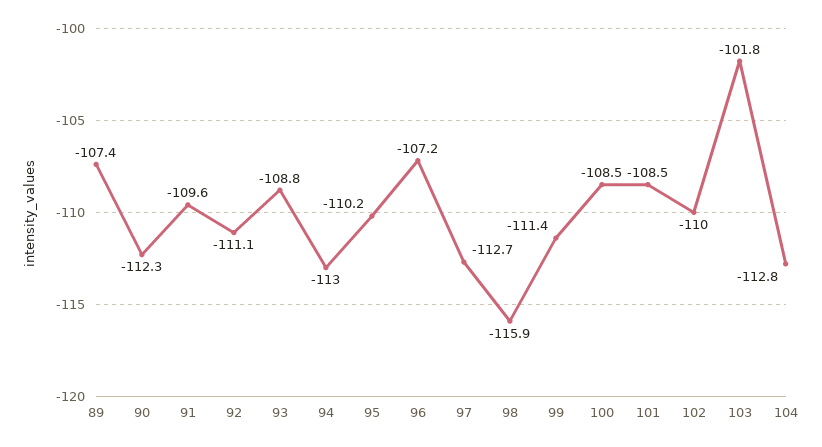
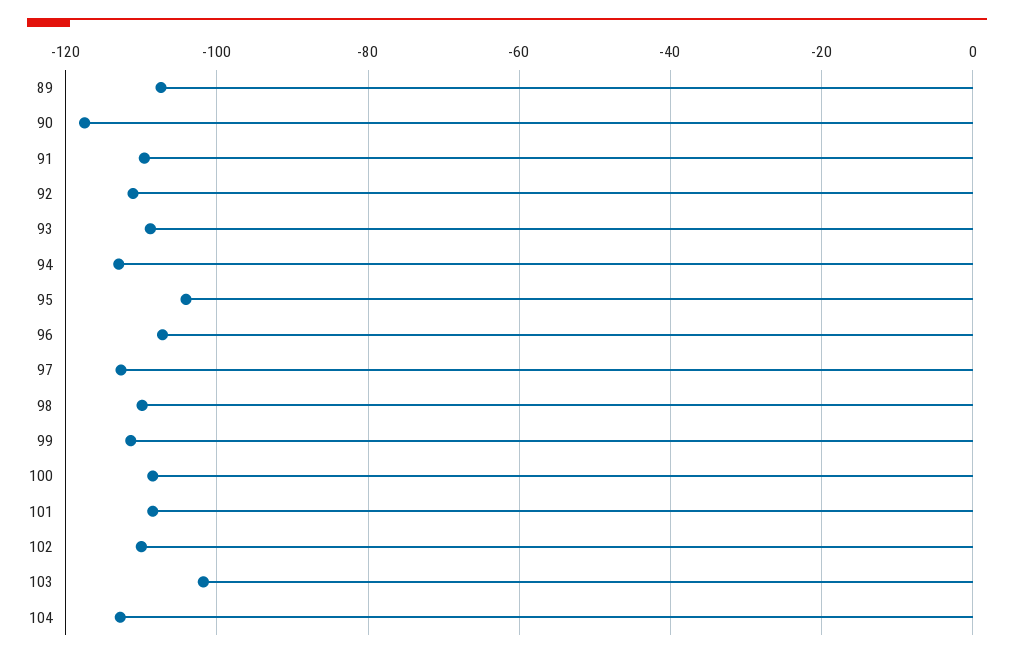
90: -112.3 -> -118
95: -110.2 -> -104
98: -115.9 -> -110

